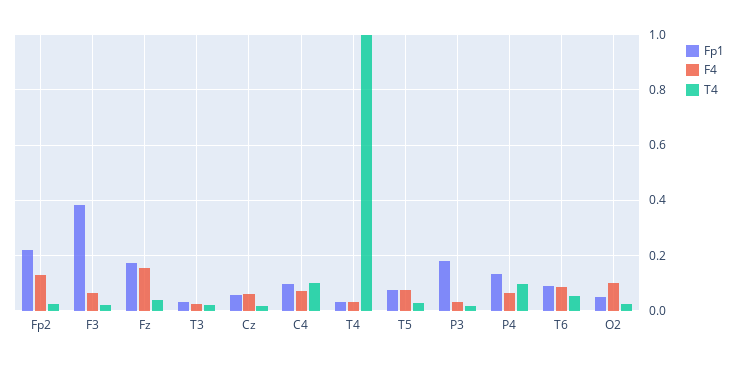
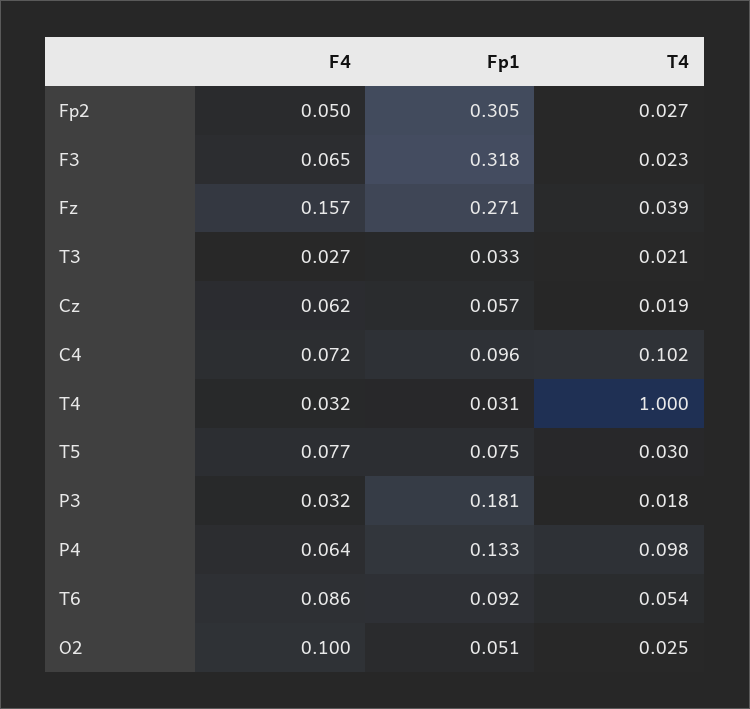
Fp1, Fp2: 0.225 -> 0.305
F4, Fp2: 0.125 -> 0.05
Fp1, F3: 0.375 -> 0.318
Fp1, Fz: 0.175 -> 0.271

